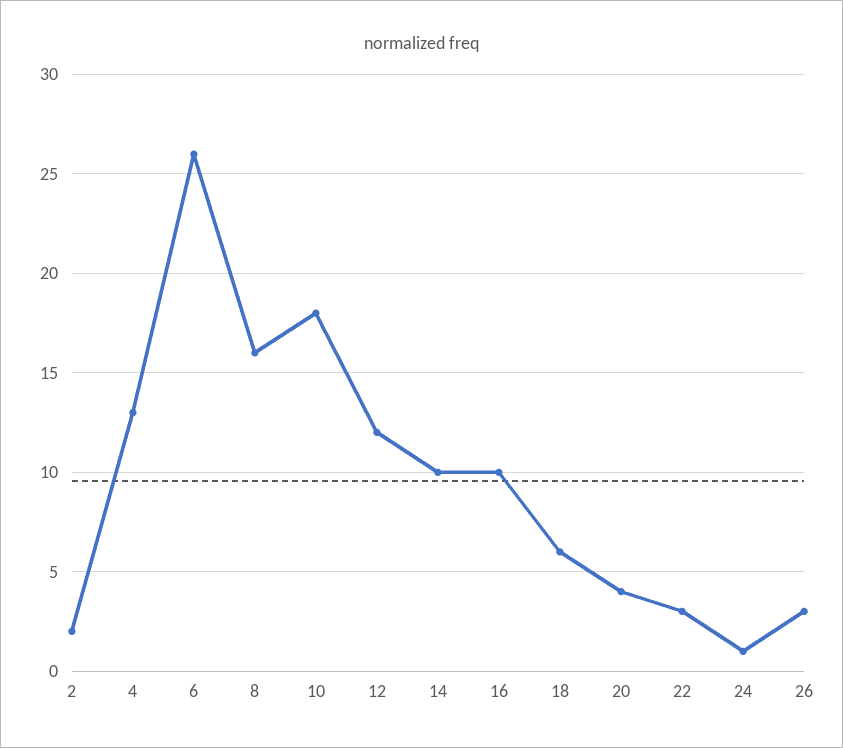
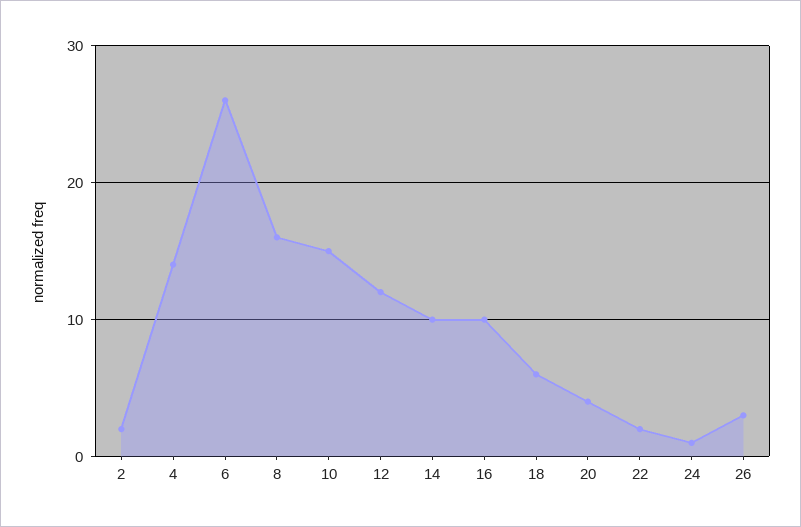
4: 13 -> 14
10: 18 -> 15
22: 3 -> 2

